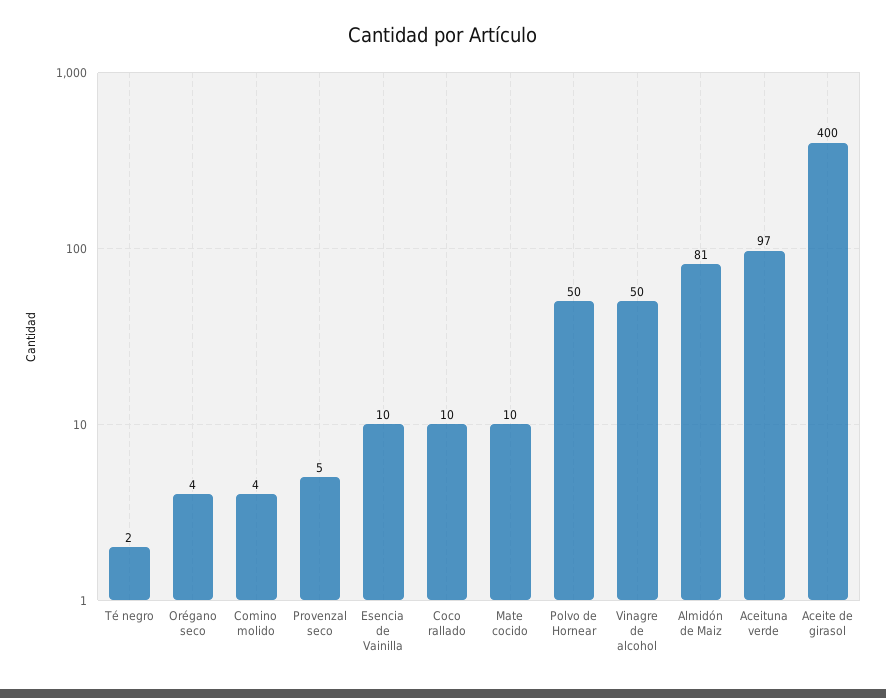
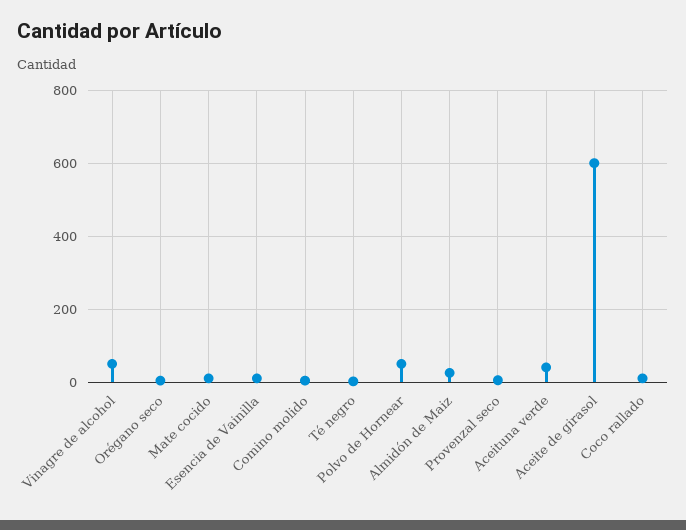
Almidón de Maiz: 81 -> 20
Aceituna verde: 97 -> 40
Aceite de girasol: 400 -> 600

